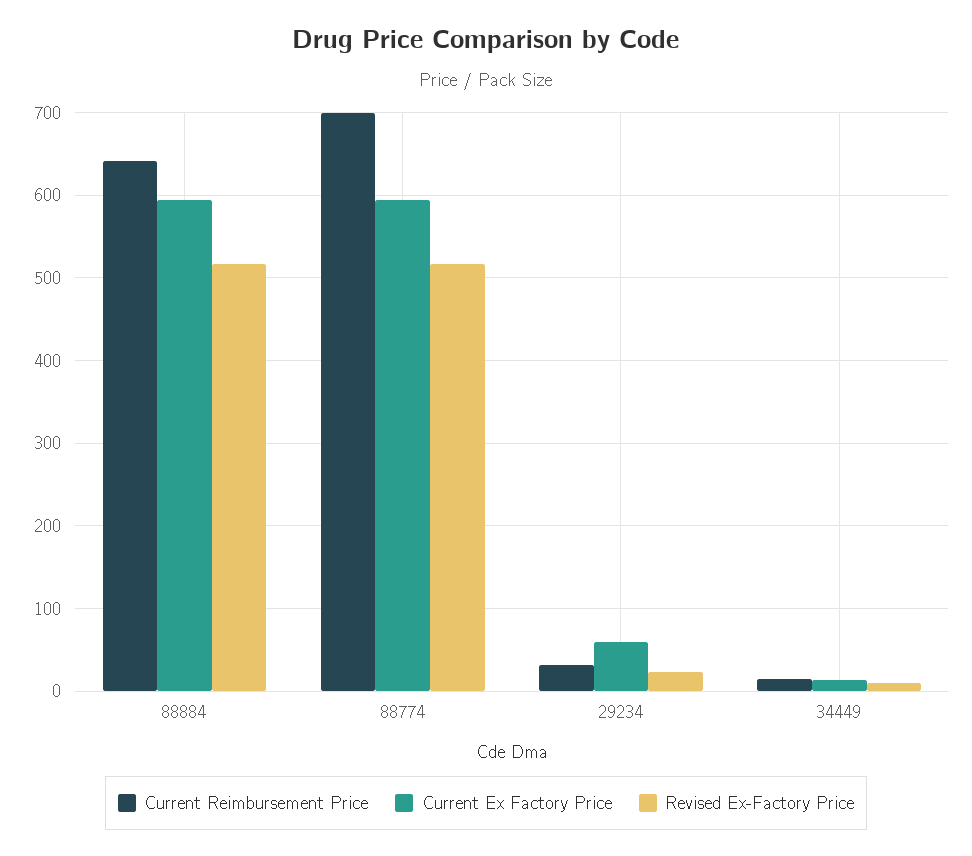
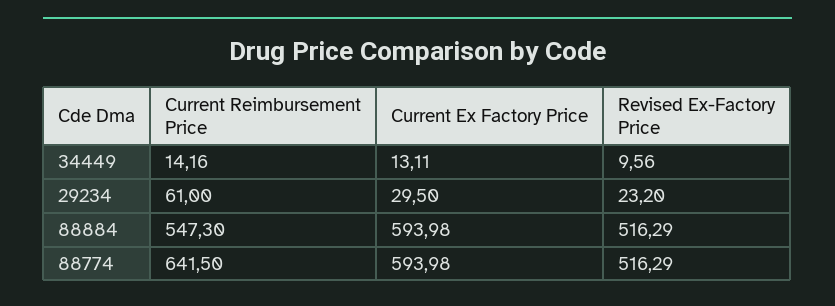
Current Reimbursement Price, 88884: 640 -> 547.3
Current Reimbursement Price, 88774: 700 -> 641.5
Current Reimbursement Price, 29234: 30 -> 61
Current Ex Factory Price, 29234: 60 -> 29.5

